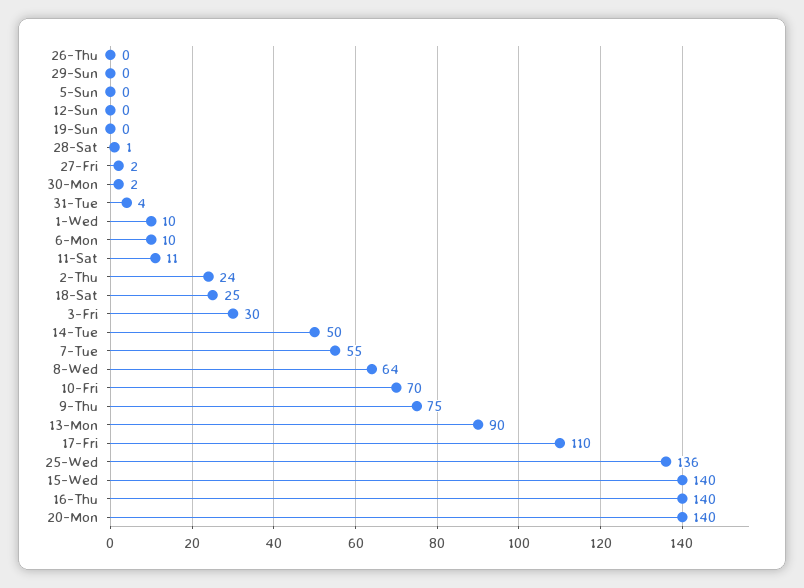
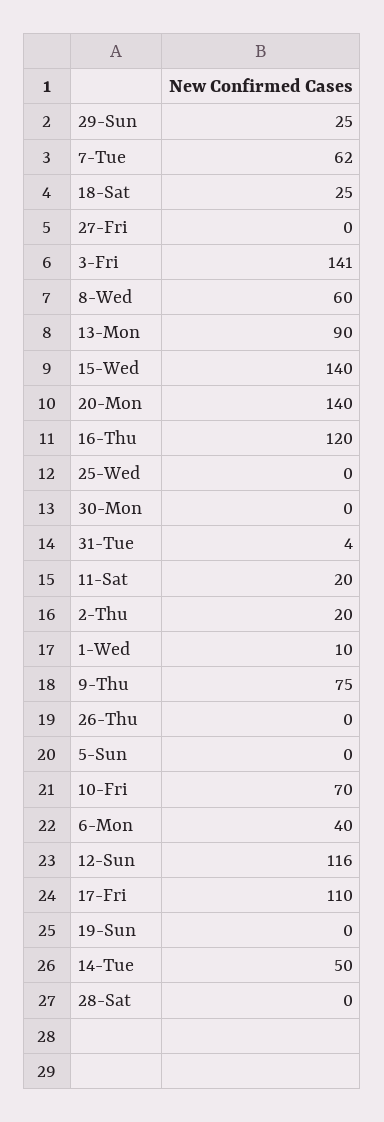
29-Sun: 0 -> 25
12-Sun: 0 -> 116
28-Sat: 1 -> 0
27-Fri: 2 -> 0
30-Mon: 2 -> 0
6-Mon: 10 -> 40
11-Sat: 11 -> 20
2-Thu: 24 -> 20
3-Fri: 30 -> 141
7-Tue: 55 -> 62
8-Wed: 64 -> 60
25-Wed: 136 -> 0
16-Thu: 140 -> 120

